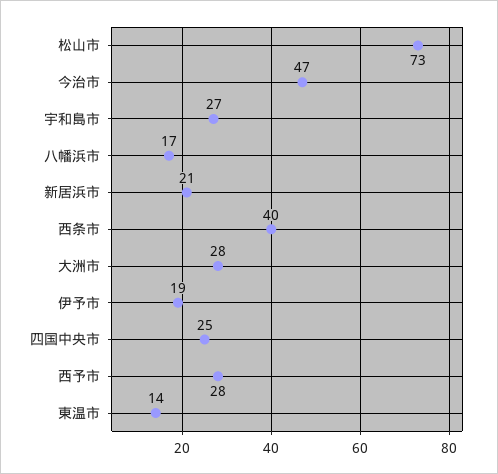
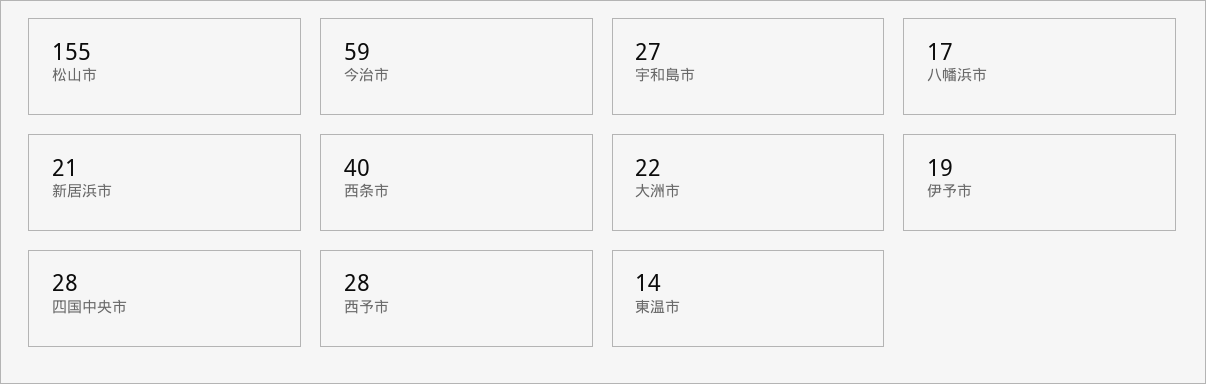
松山市: 73 -> 155
今治市: 47 -> 59
大洲市: 28 -> 22
四国中央市: 25 -> 28

